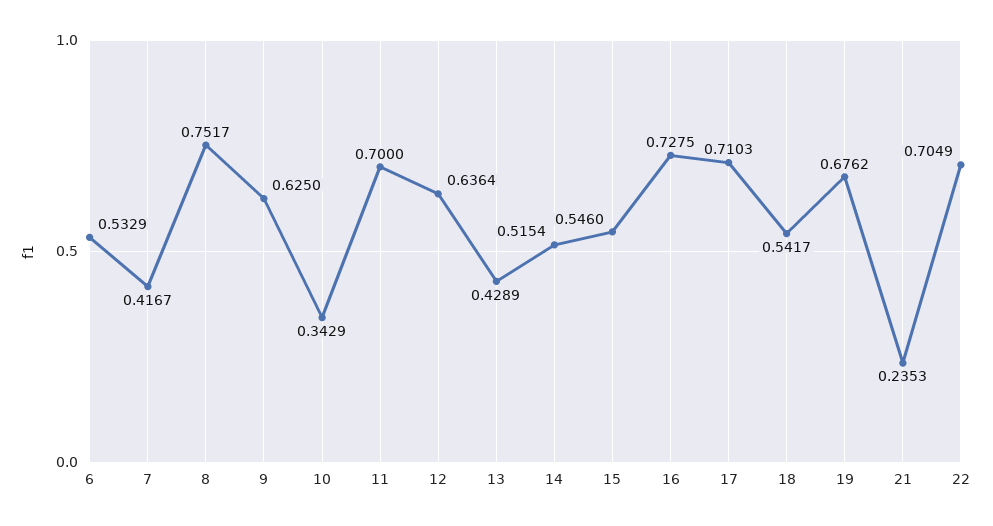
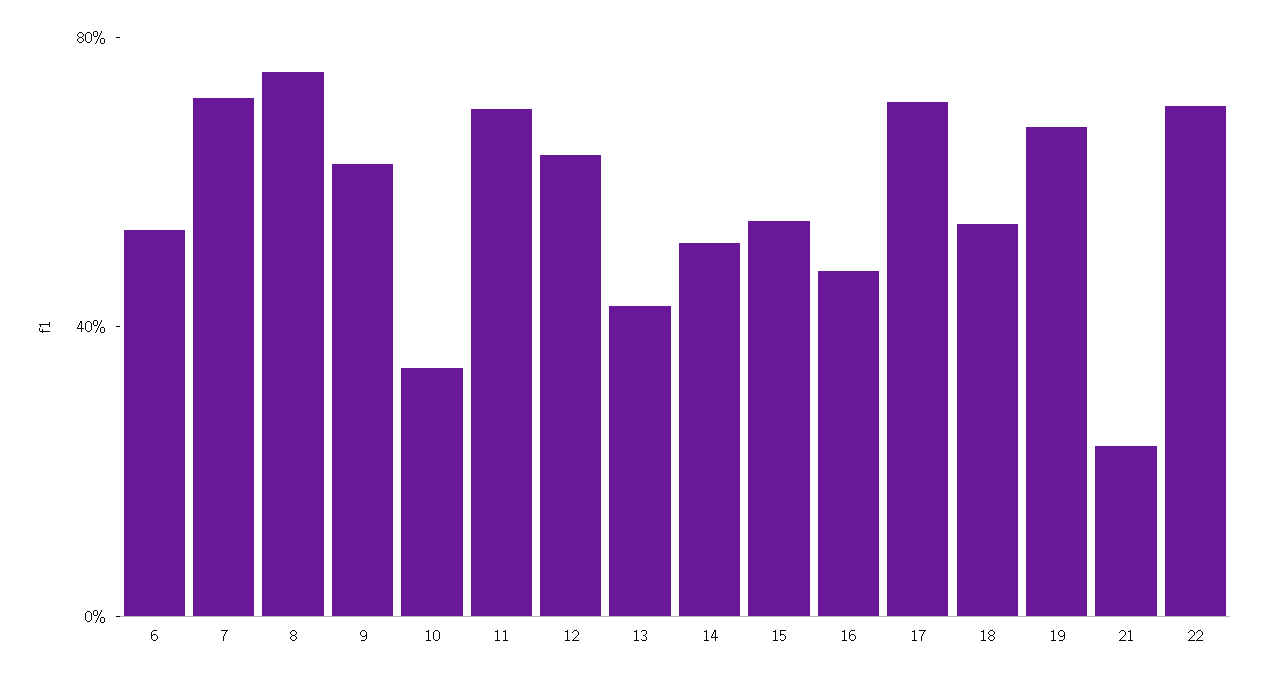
7: 0.4167 -> 0.7
16: 0.7275 -> 0.5

